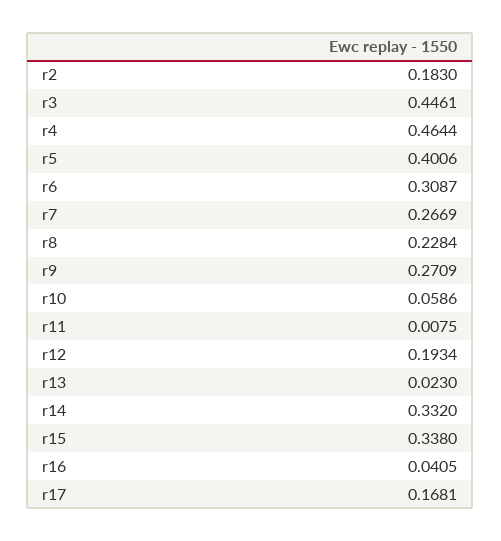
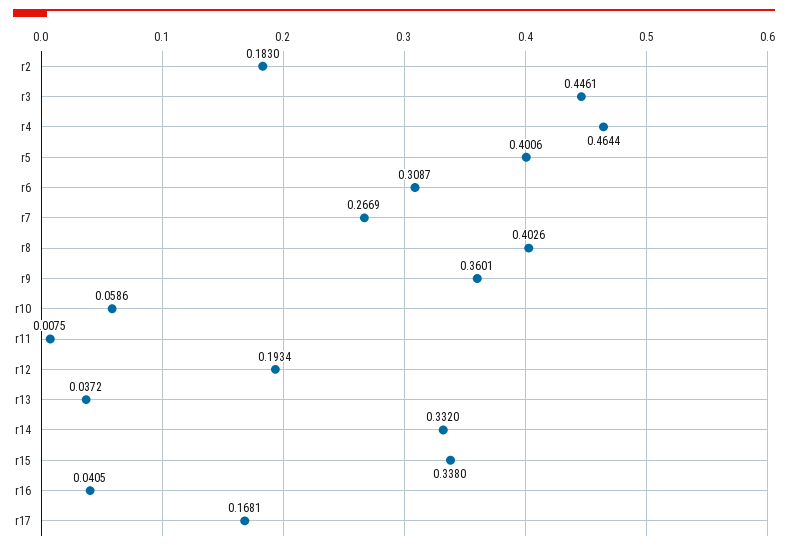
r8: 0.2284 -> 0.4026
r9: 0.2709 -> 0.3601
r13: 0.023 -> 0.0372

